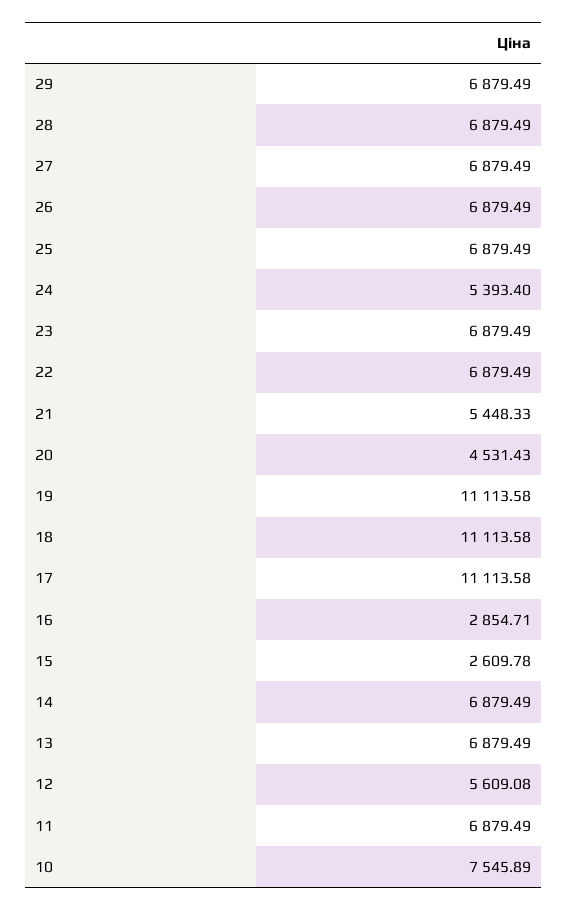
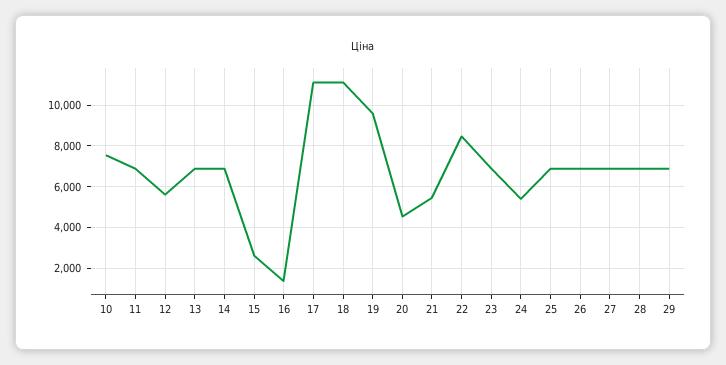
22: 6879.49 -> 8500
19: 11113.58 -> 9500
16: 2854.71 -> 1500

